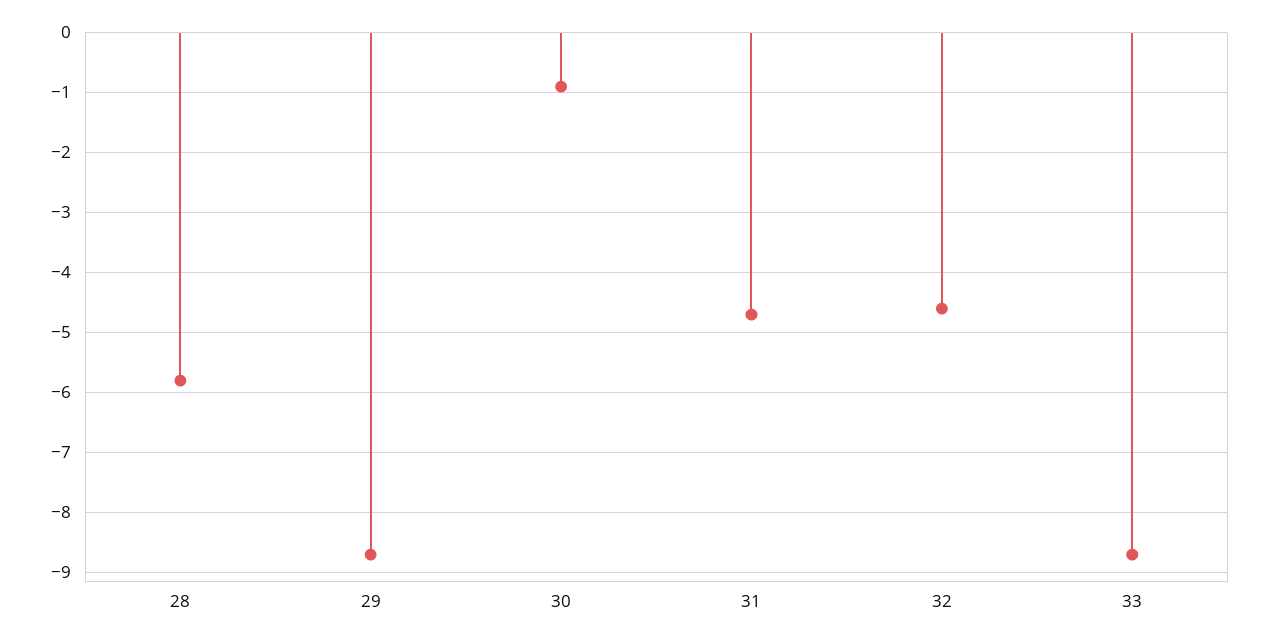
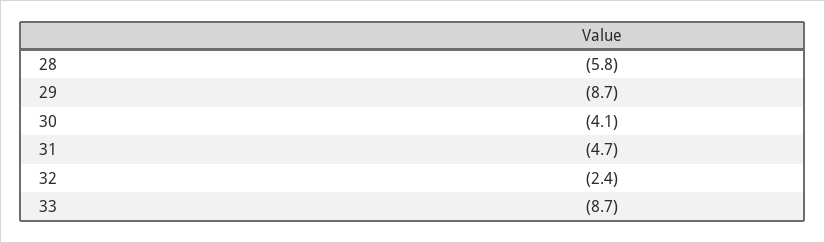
30: -1 -> -4.1
32: -4.5 -> -2.4

